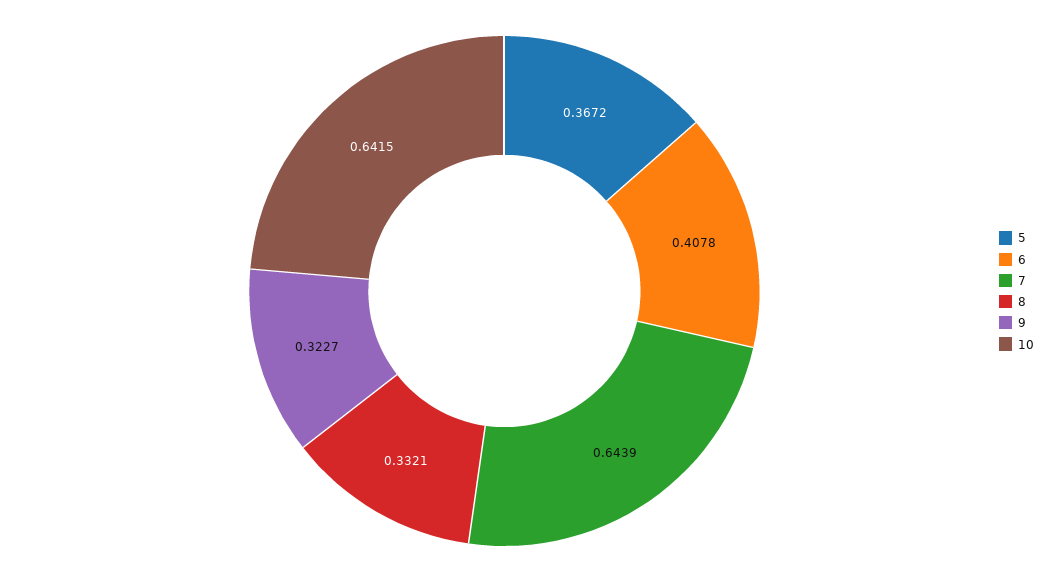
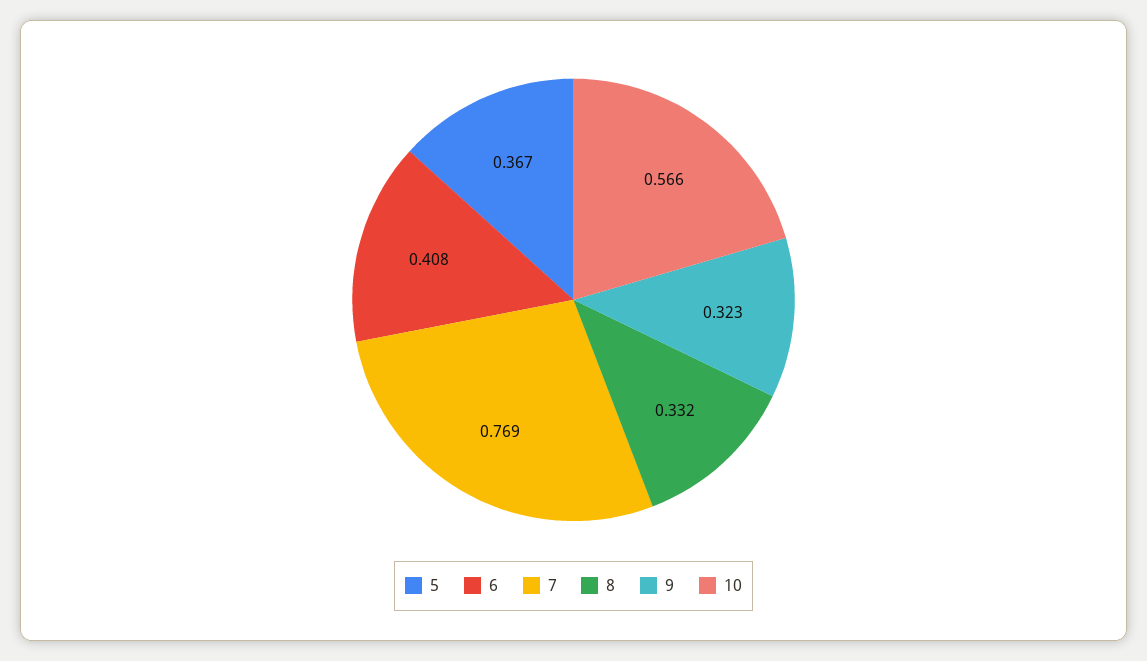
7: 0.6439 -> 0.769
10: 0.6415 -> 0.566

